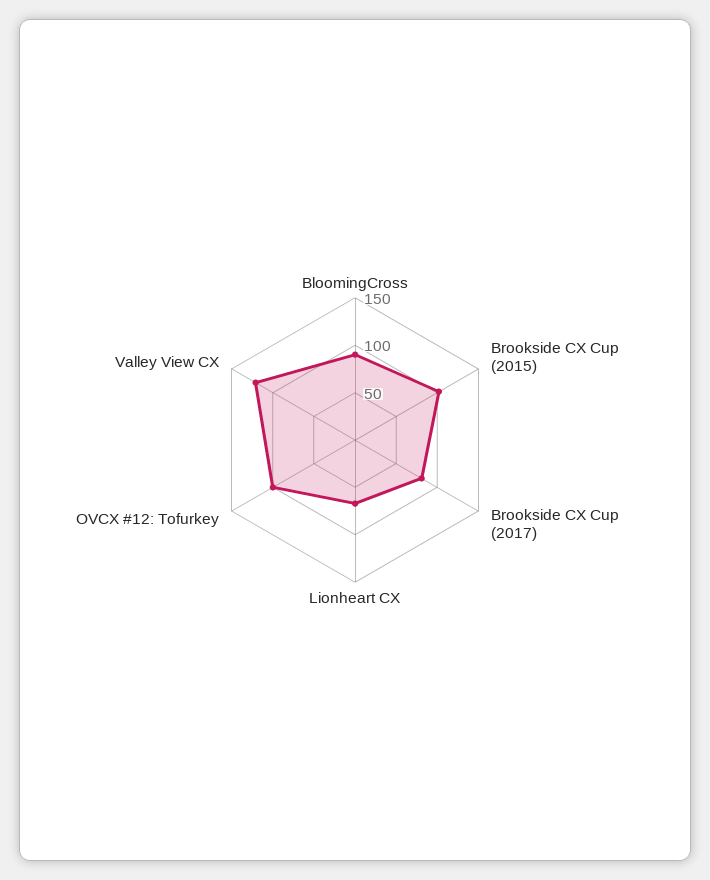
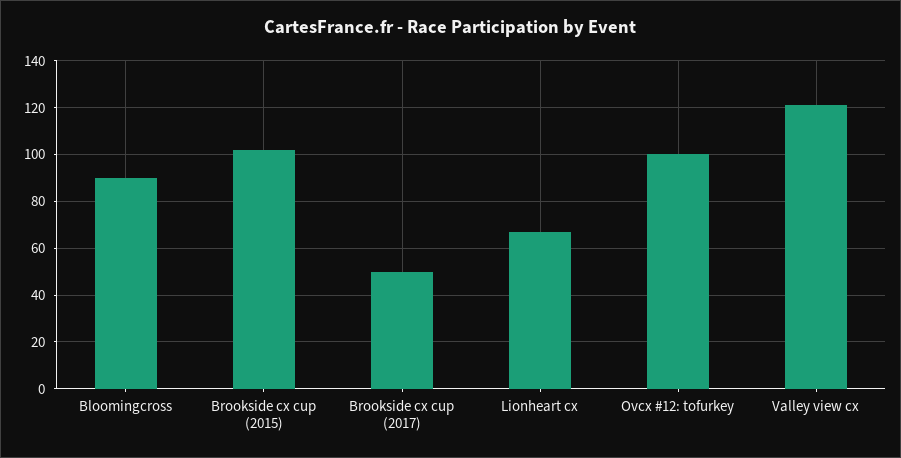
Brookside CX Cup (2017): 80 -> 50

